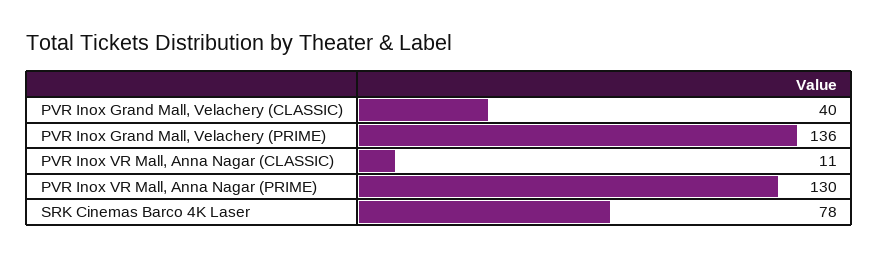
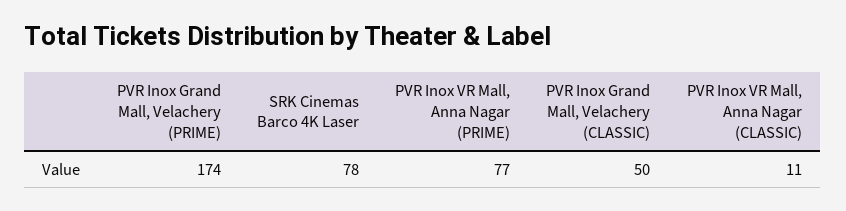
PVR Inox Grand Mall, Velachery (CLASSIC): 40 -> 50
PVR Inox Grand Mall, Velachery (PRIME): 136 -> 174
PVR Inox VR Mall, Anna Nagar (PRIME): 130 -> 77

